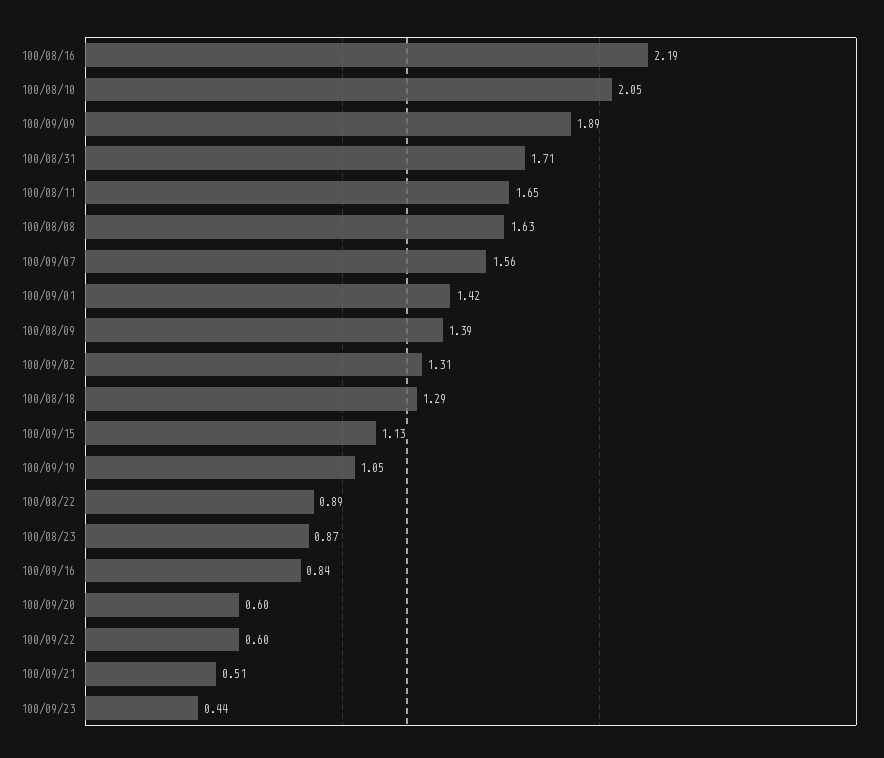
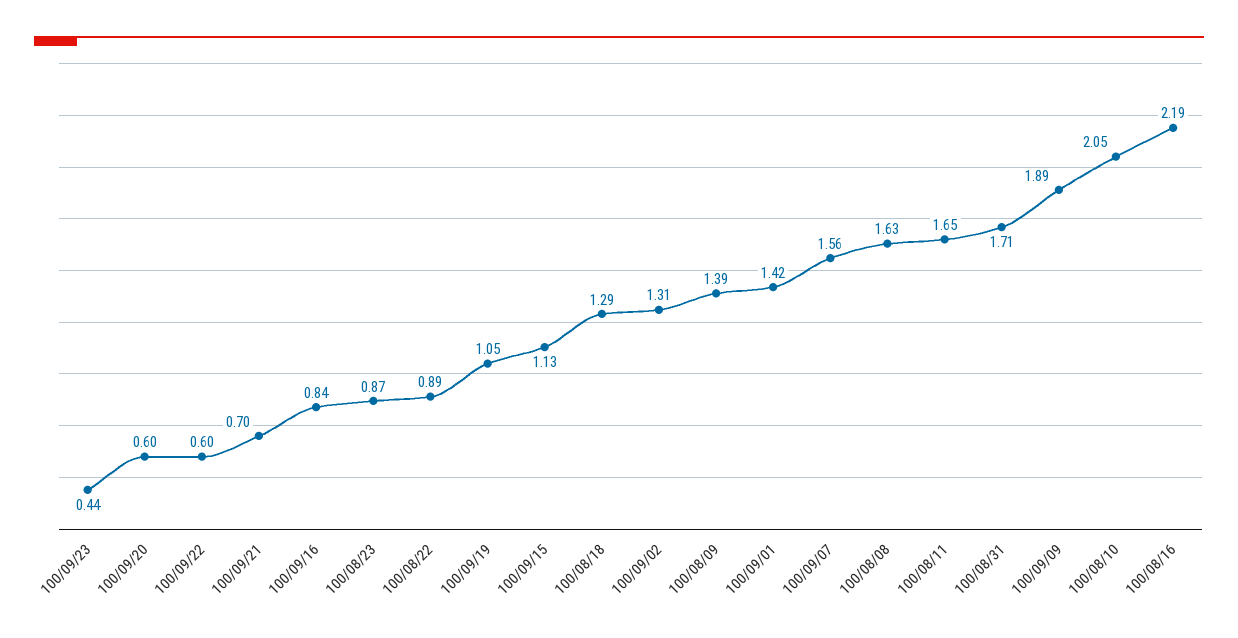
100/09/21: 0.51 -> 0.7

